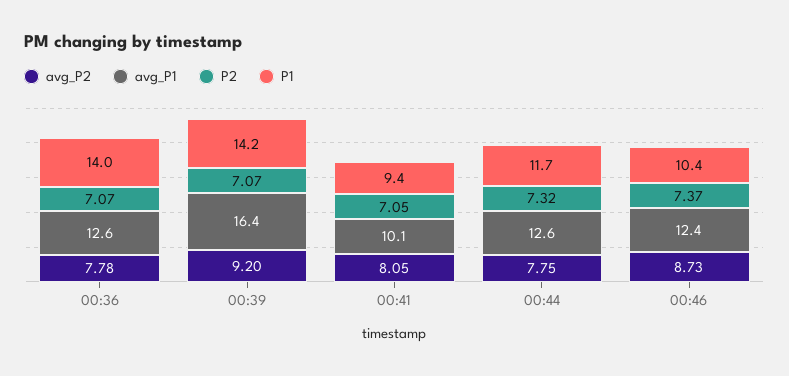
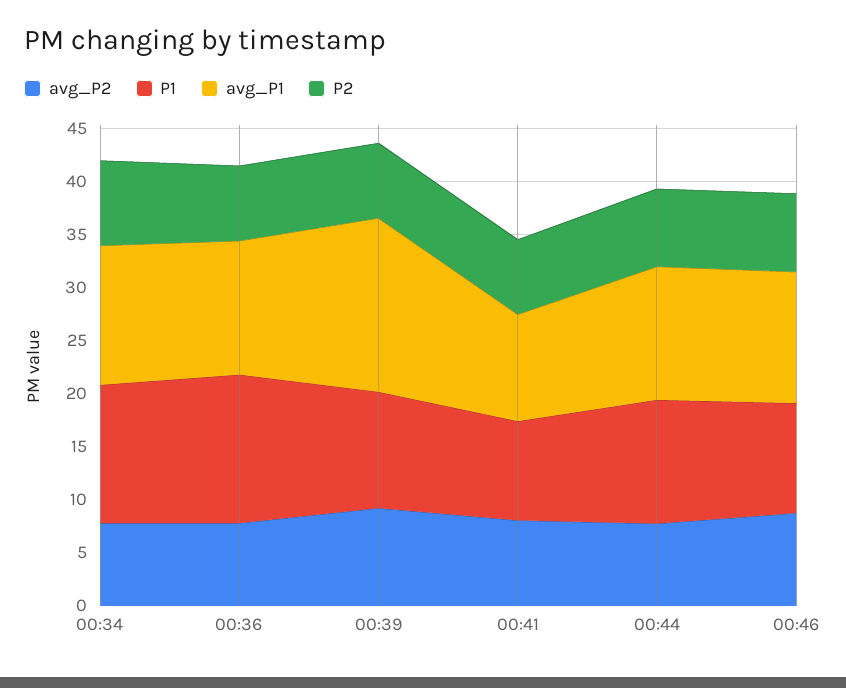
P1, 00:39: 14.2 -> 11
avg_P2, 00:34: none -> 8
P1, 00:34: none -> 13
avg_P1, 00:34: none -> 13
P2, 00:34: none -> 8

